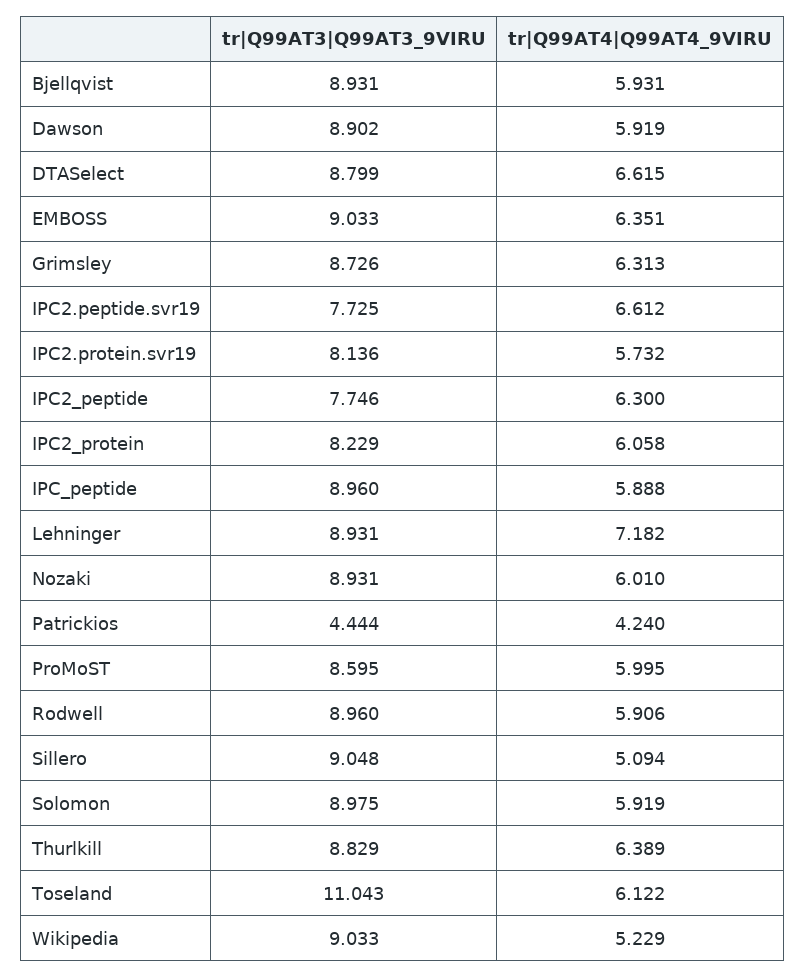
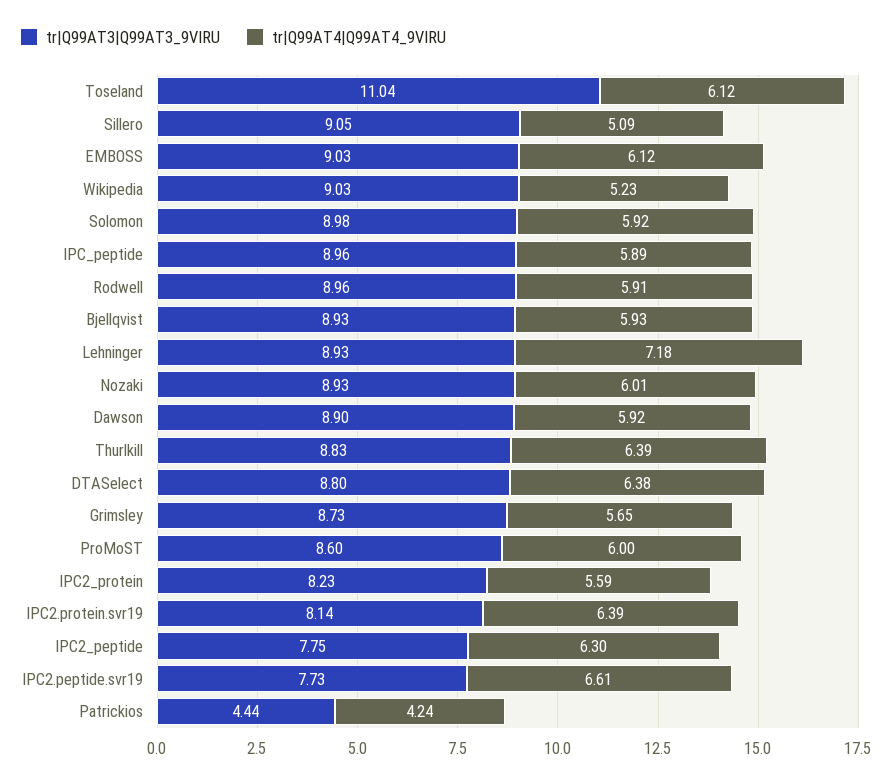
tr|Q99AT4|Q99AT4_9VIRU, DTASelect: 6.615 -> 6.38
tr|Q99AT4|Q99AT4_9VIRU, EMBOSS: 6.351 -> 6.12
tr|Q99AT4|Q99AT4_9VIRU, Grimsley: 6.313 -> 5.65
tr|Q99AT4|Q99AT4_9VIRU, IPC2.protein.svr19: 5.732 -> 6.39
tr|Q99AT4|Q99AT4_9VIRU, IPC2_protein: 6.058 -> 5.59

